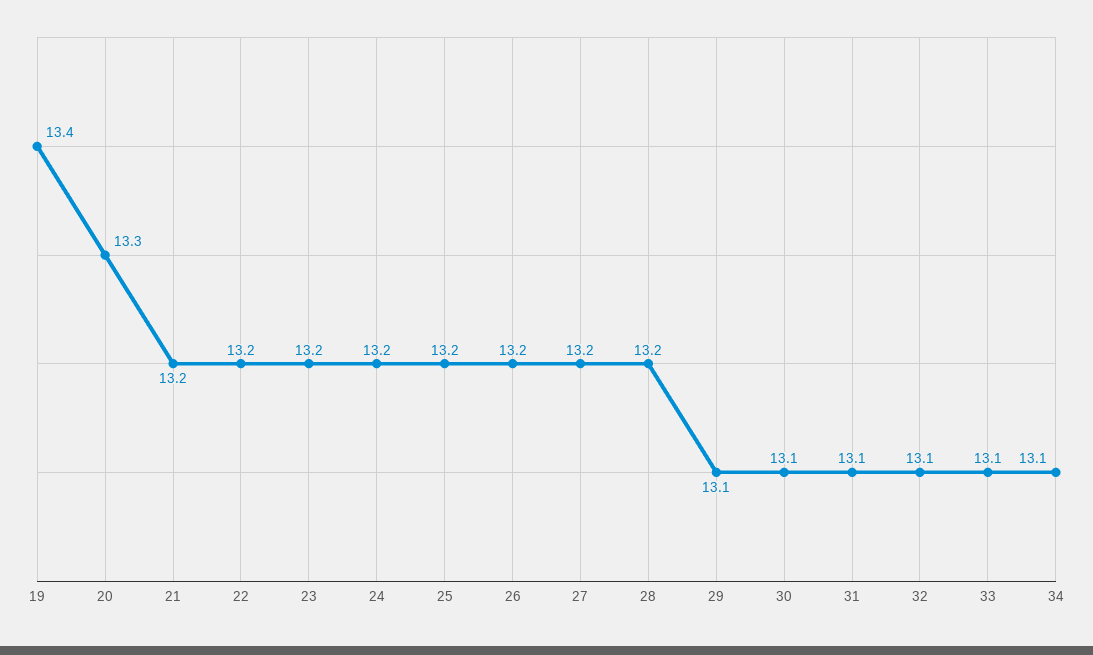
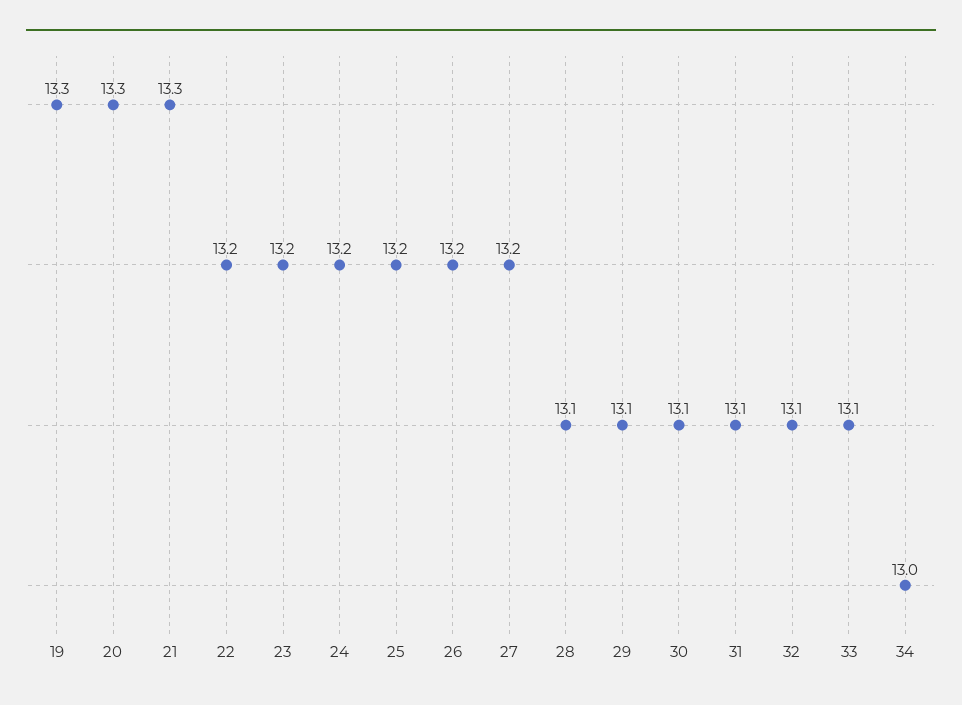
19: 13.4 -> 13.3
21: 13.2 -> 13.3
28: 13.2 -> 13.1
34: 13.1 -> 13

